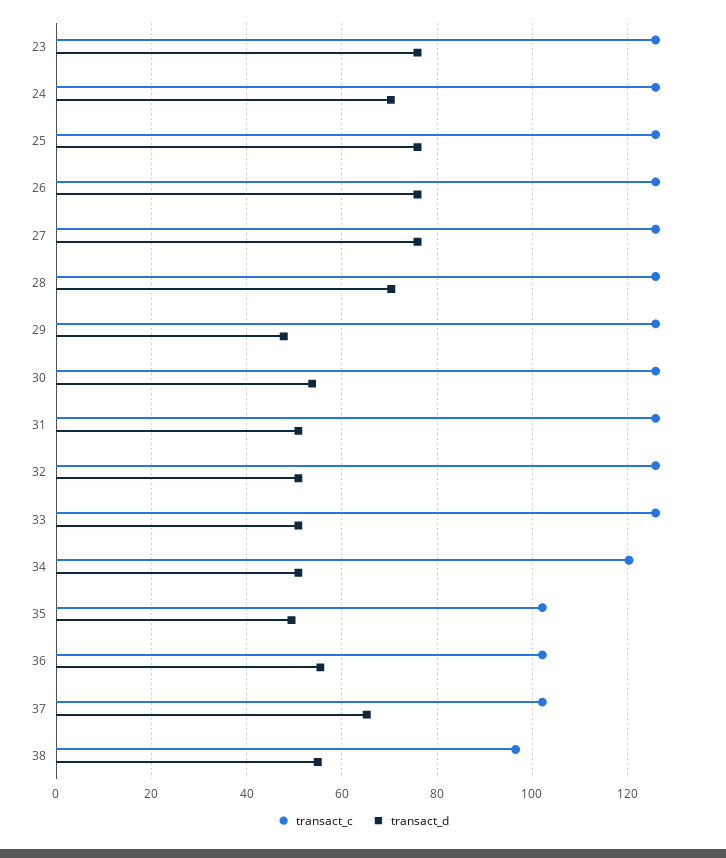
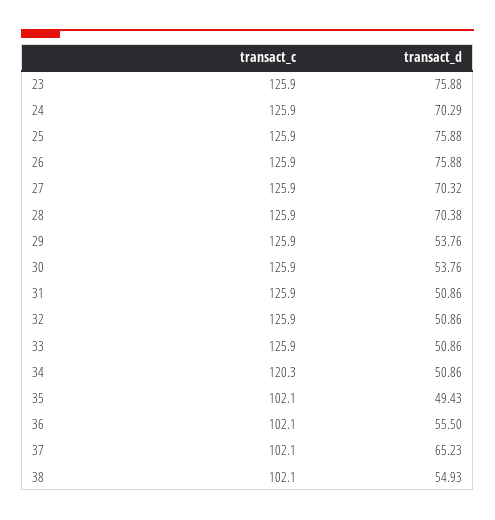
transact_d, 27: 76 -> 70.32
transact_d, 29: 48 -> 53.76
transact_c, 38: 96 -> 102.1

